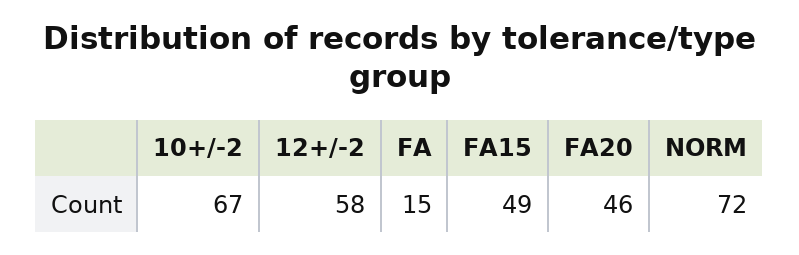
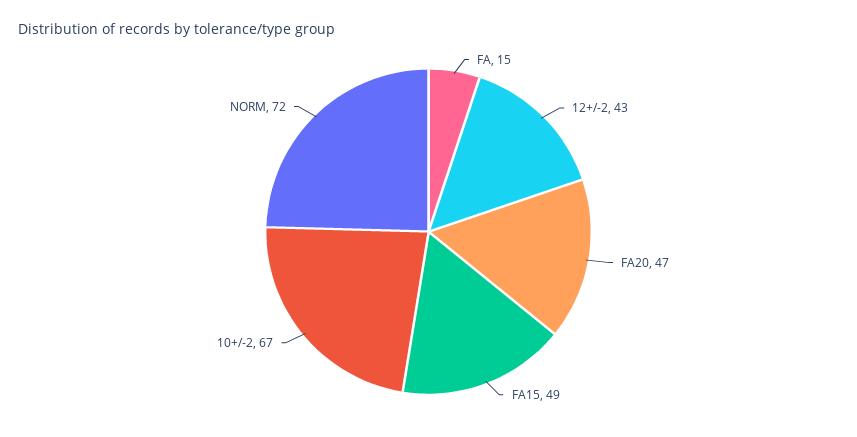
12+/-2: 58 -> 43
FA20: 46 -> 47

